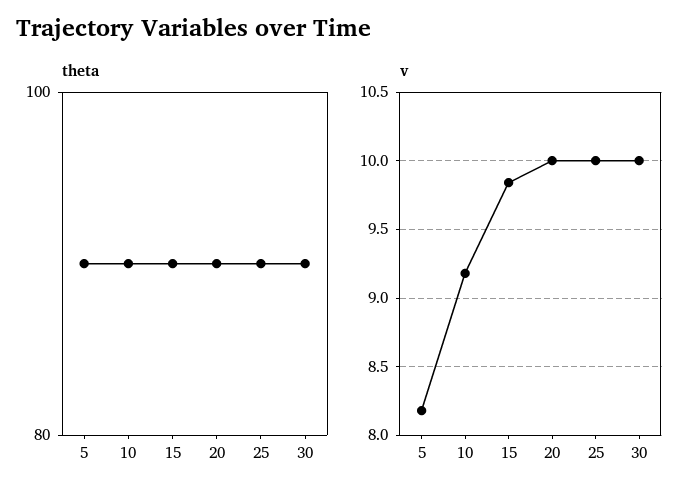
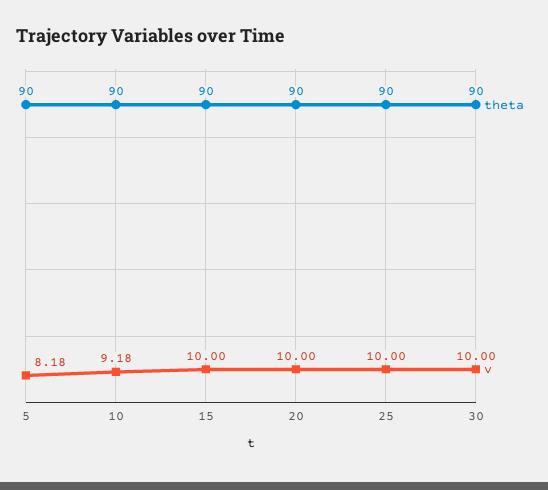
v, 15: 9.85 -> 10

